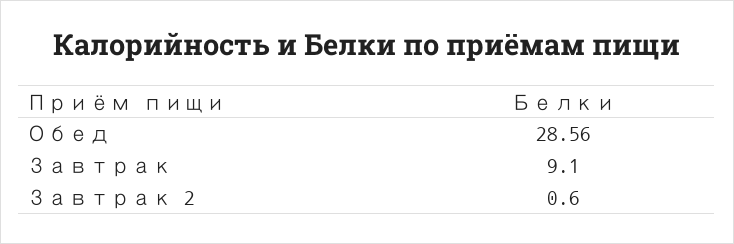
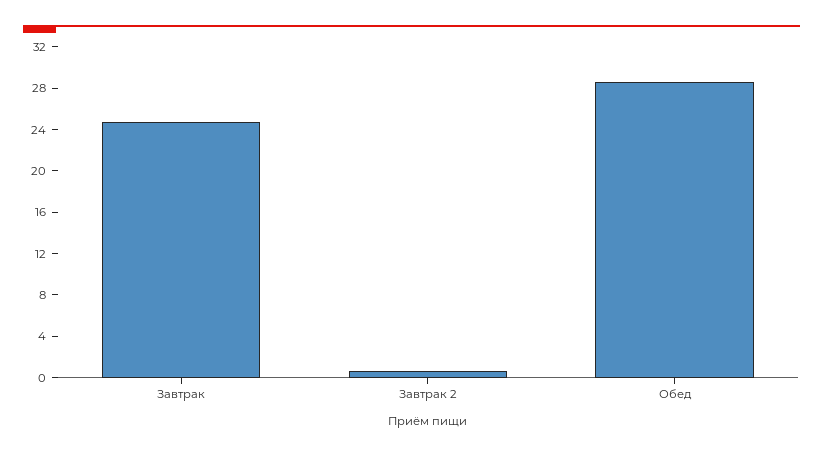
Завтрак: 9.1 -> 25

